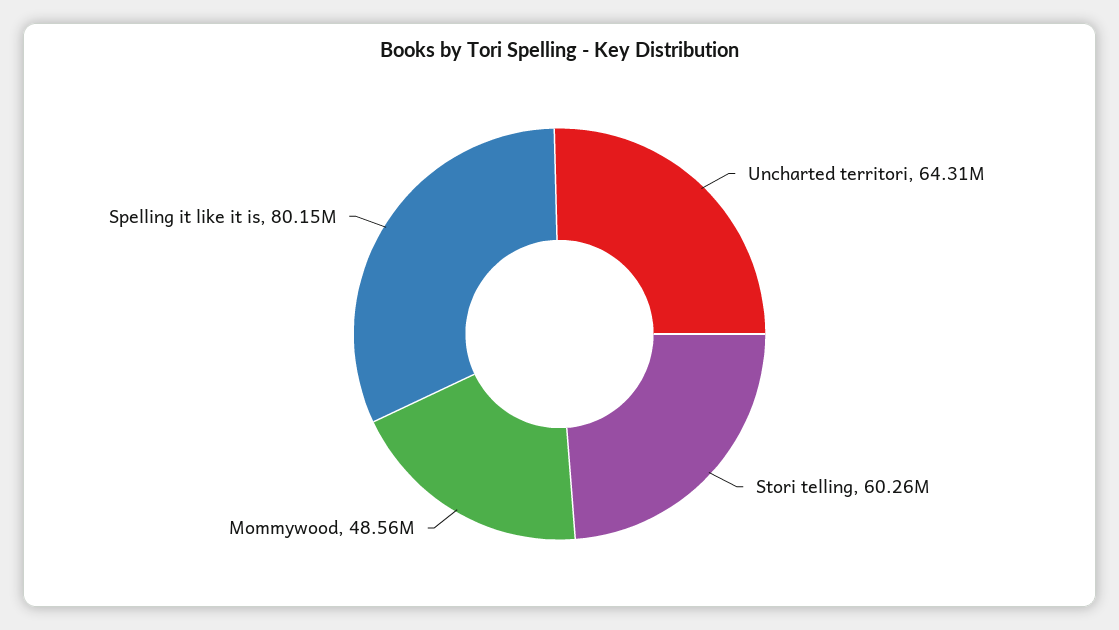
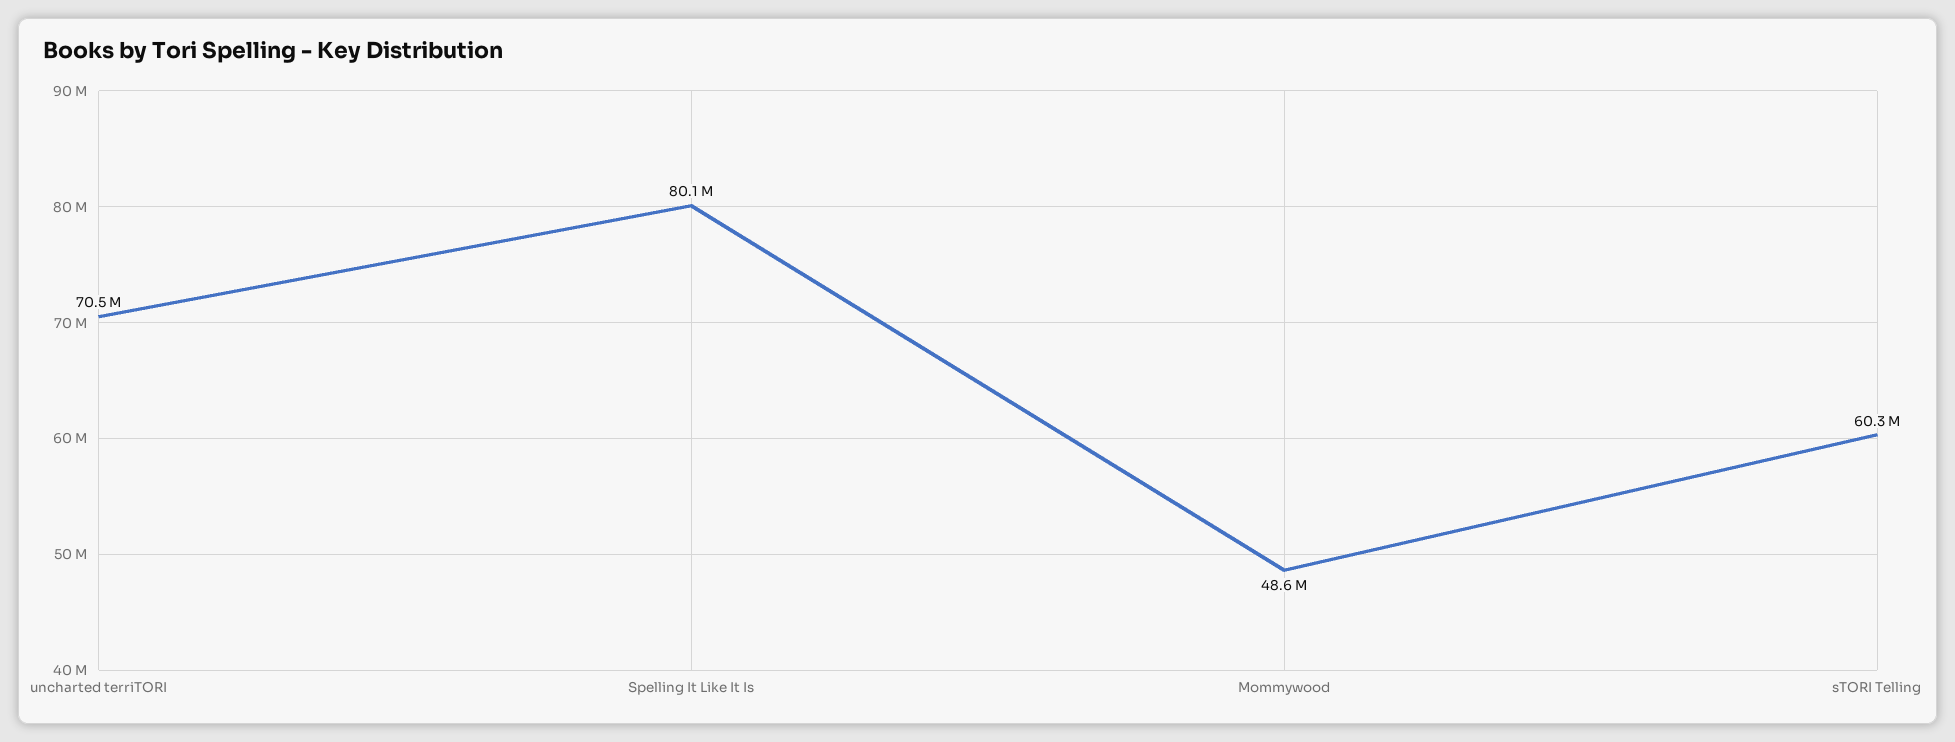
Uncharted territori: 64310000 -> 70500000

